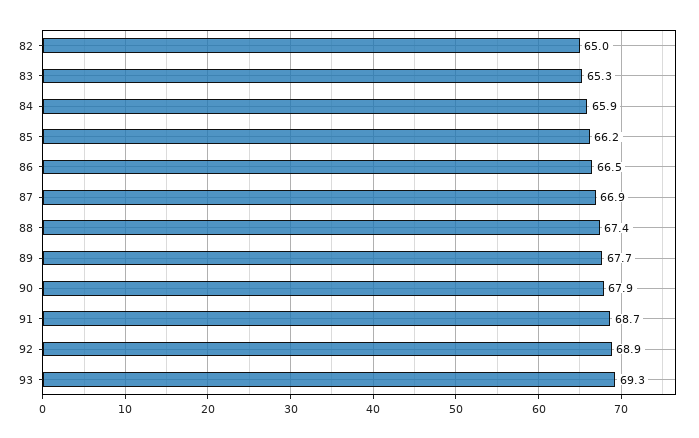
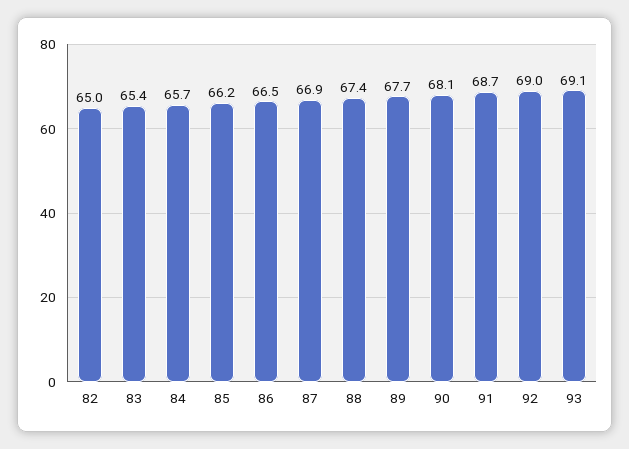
83: 65.3 -> 65.4
84: 65.9 -> 65.7
90: 67.9 -> 68.1
92: 68.9 -> 69
93: 69.3 -> 69.1

